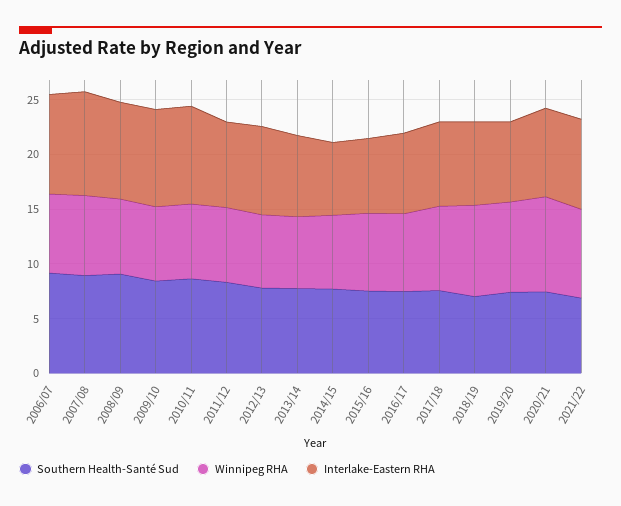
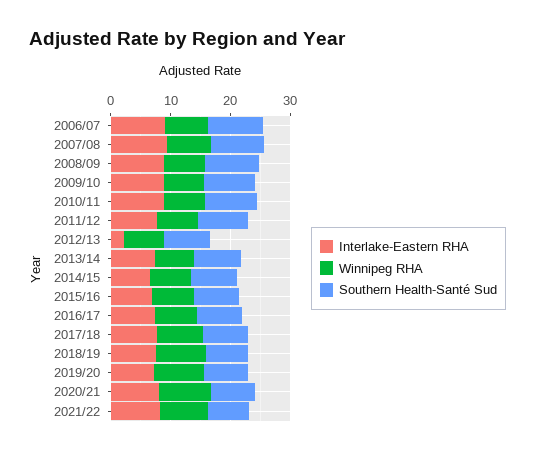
Interlake-Eastern RHA, 2012/13: 8 -> 2

